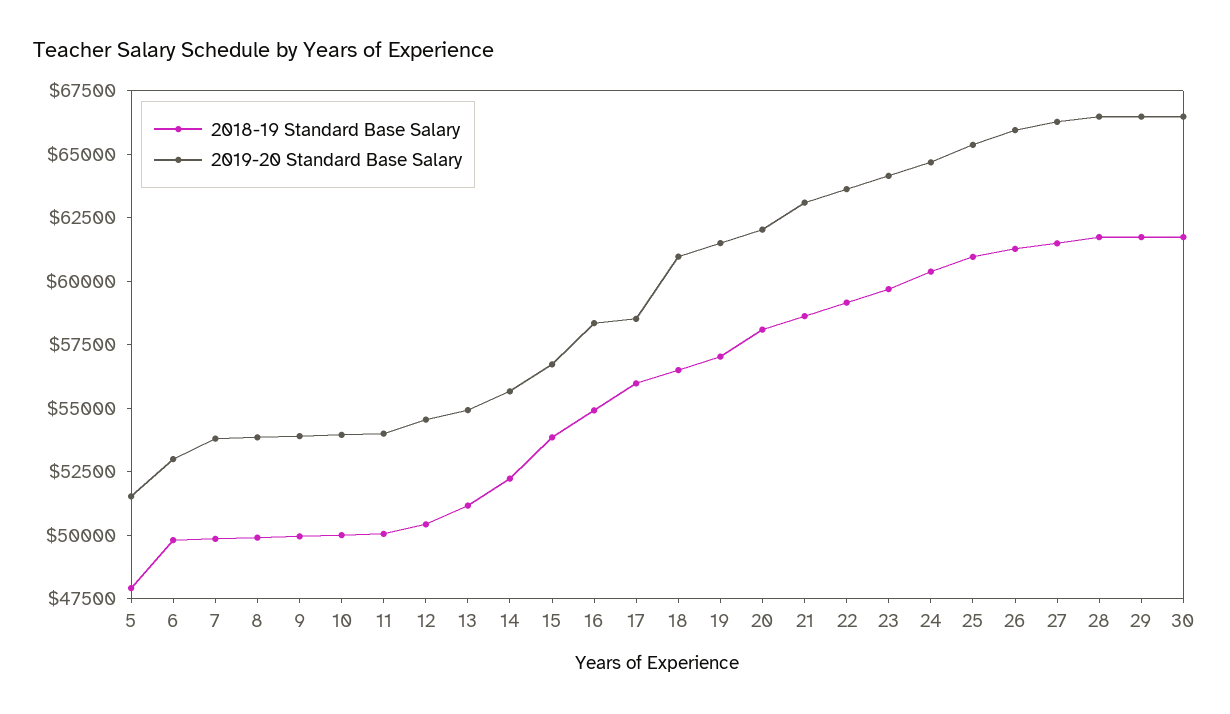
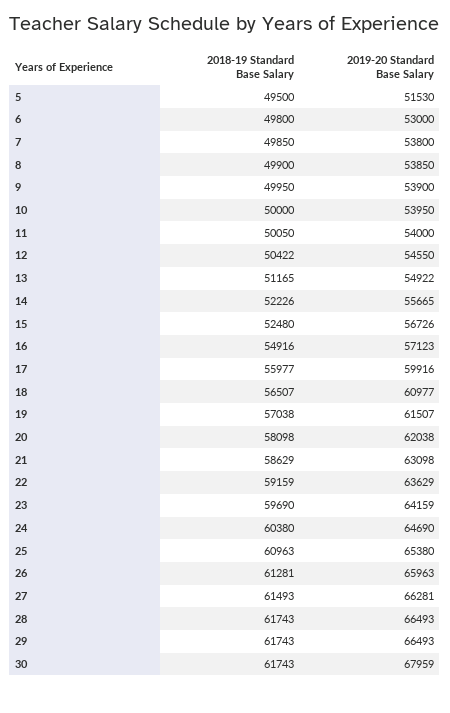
2018-19 Standard Base Salary, 5: 48000 -> 49500
2018-19 Standard Base Salary, 15: 54000 -> 52480
2019-20 Standard Base Salary, 16: 58500 -> 57123
2019-20 Standard Base Salary, 17: 58500 -> 59916
2019-20 Standard Base Salary, 30: 66500 -> 67959

